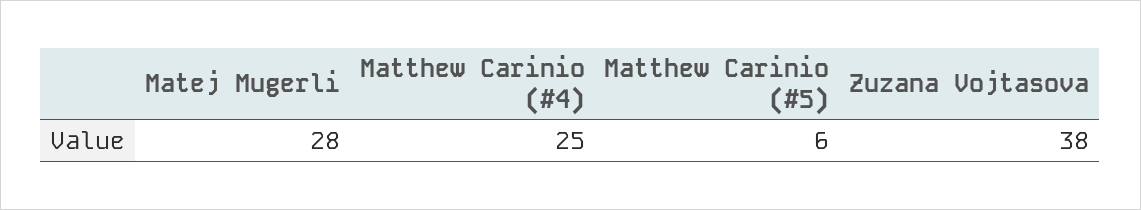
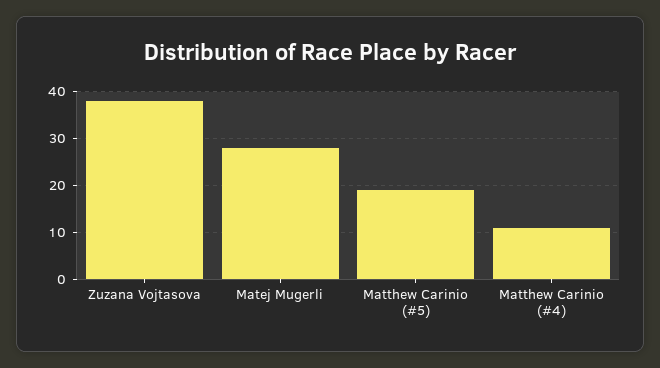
Matthew Carinio (#4): 25 -> 10
Matthew Carinio (#5): 6 -> 20

